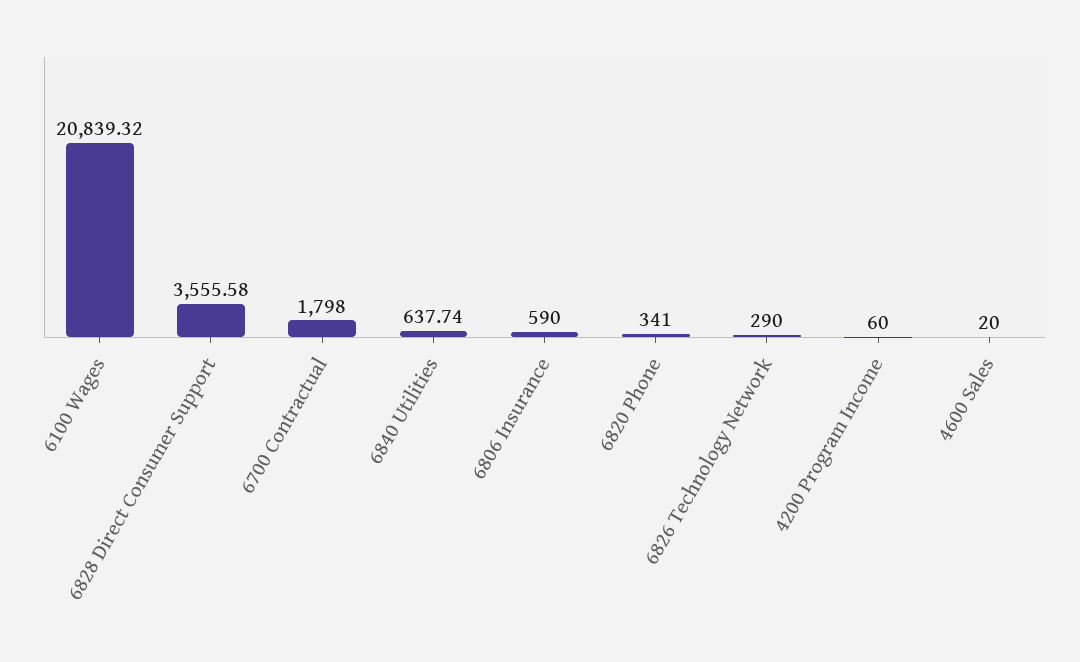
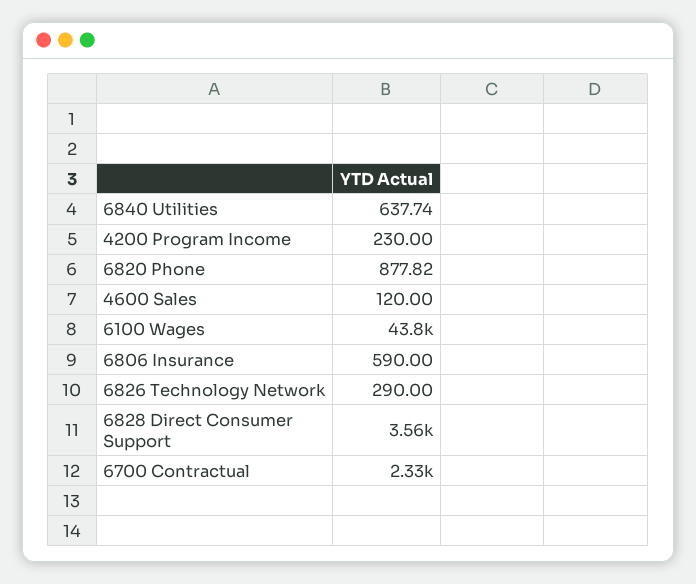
6100 Wages: 20839.32 -> 43800
6700 Contractual: 1798 -> 2330
6820 Phone: 341 -> 877.82
4200 Program Income: 60 -> 230
4600 Sales: 20 -> 120

